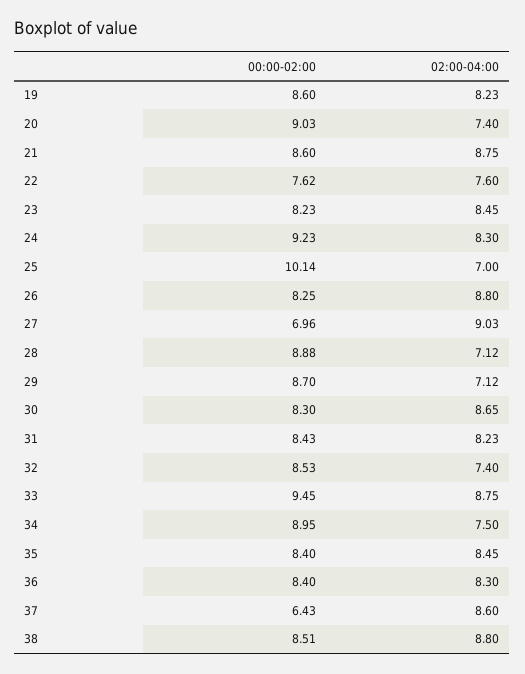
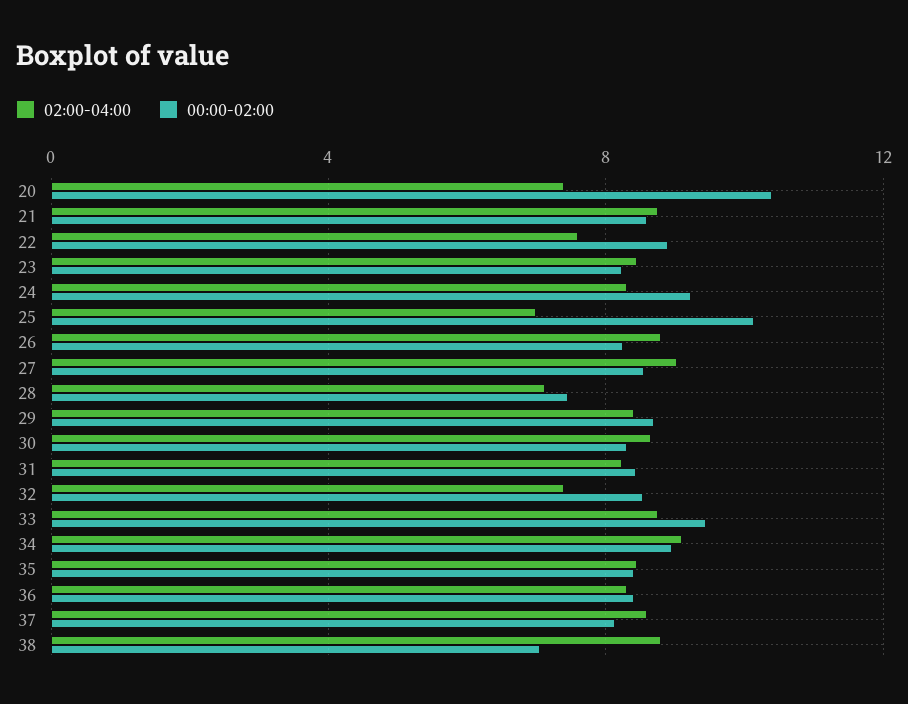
00:00-02:00, 19: 8.6 -> none
02:00-04:00, 19: 8.23 -> none
00:00-02:00, 20: 9.03 -> 10.5
00:00-02:00, 22: 7.62 -> 9
00:00-02:00, 27: 6.96 -> 8.5
00:00-02:00, 28: 8.88 -> 7.5
02:00-04:00, 29: 7.12 -> 8.5
02:00-04:00, 34: 7.5 -> 9
00:00-02:00, 37: 6.43 -> 8
00:00-02:00, 38: 8.51 -> 7

